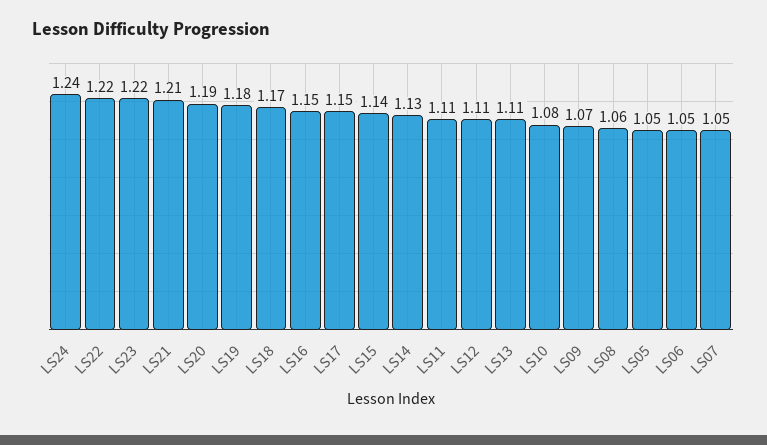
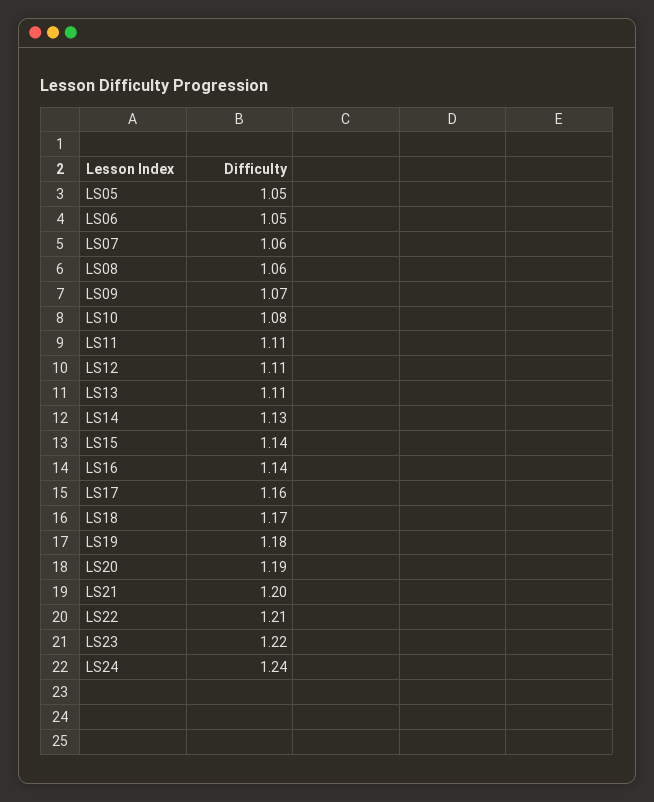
LS22: 1.22 -> 1.21
LS21: 1.21 -> 1.2
LS16: 1.15 -> 1.14
LS17: 1.15 -> 1.16
LS07: 1.05 -> 1.06

